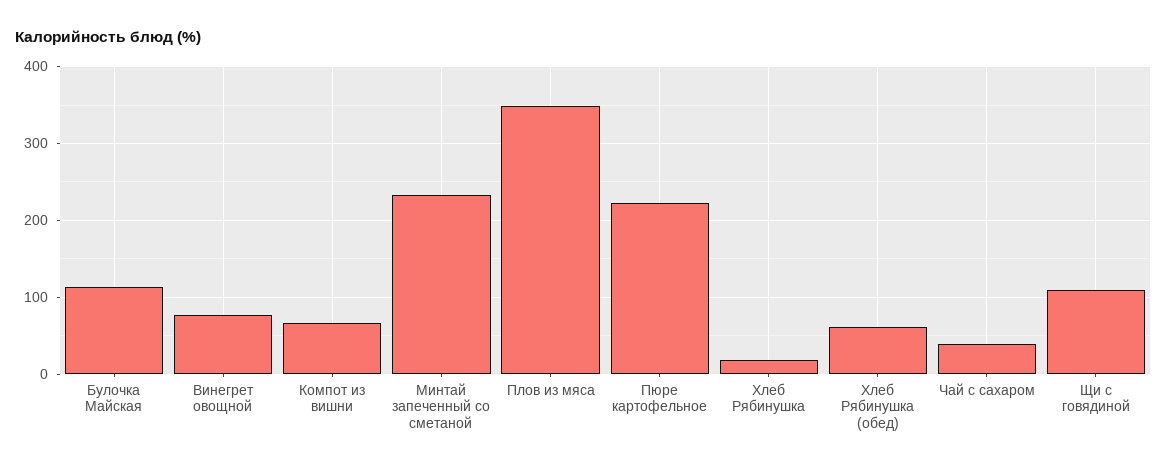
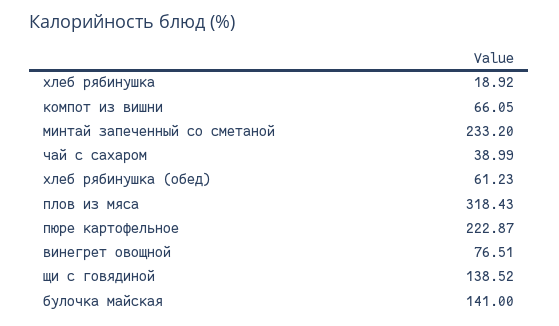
Булочка Майская: 110 -> 141
Плов из мяса: 350 -> 318.43
Щи с говядиной: 110 -> 138.52

